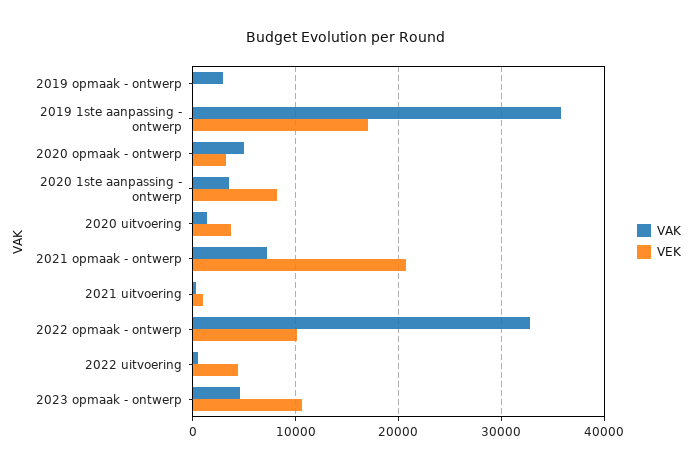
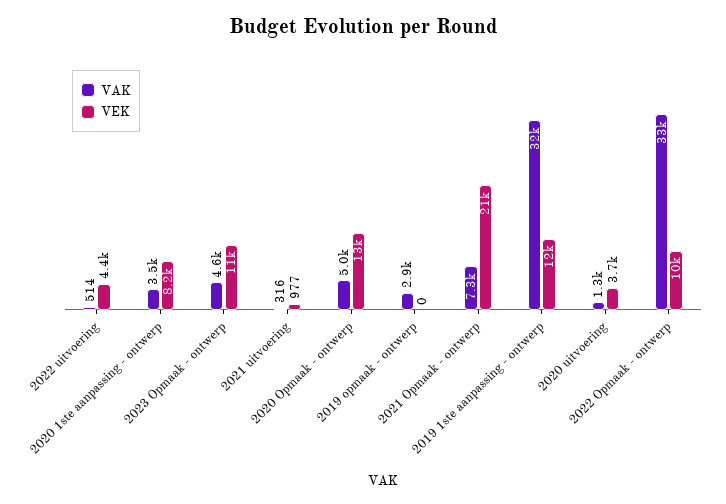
VAK, 2019 1ste aanpassing - ontwerp: 36000 -> 32000
VEK, 2019 1ste aanpassing - ontwerp: 17000 -> 12000
VEK, 2020 opmaak - ontwerp: 3000 -> 13000

